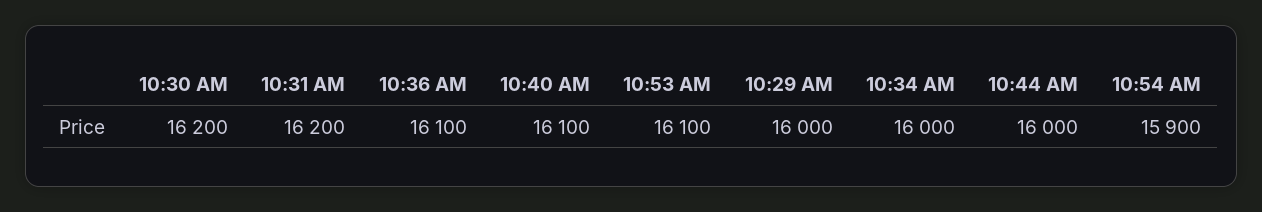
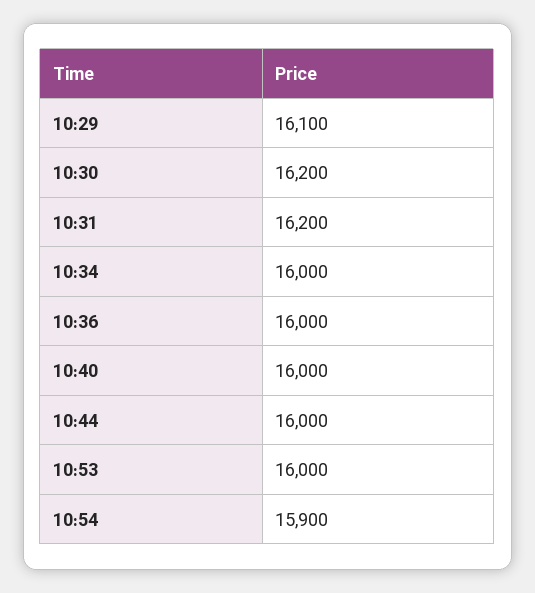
10:36 AM: 16100 -> 16000
10:40 AM: 16100 -> 16000
10:53 AM: 16100 -> 16000
10:29 AM: 16000 -> 16100

